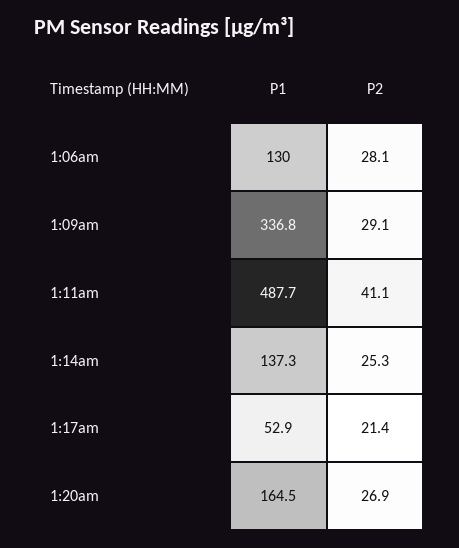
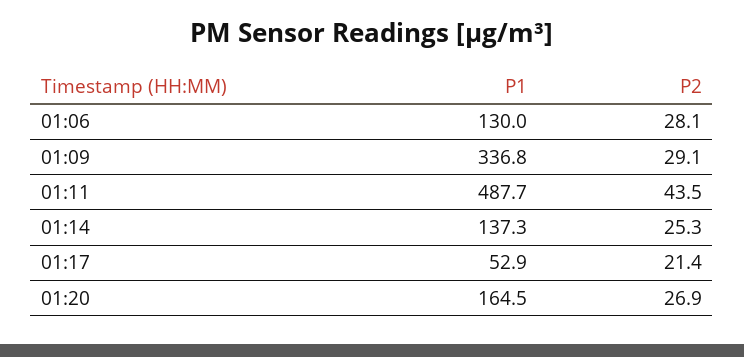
P2, 1:11am: 41.1 -> 43.5

